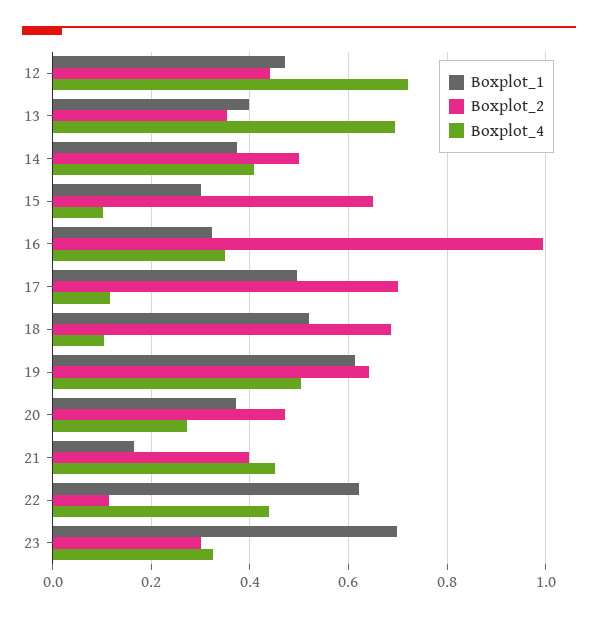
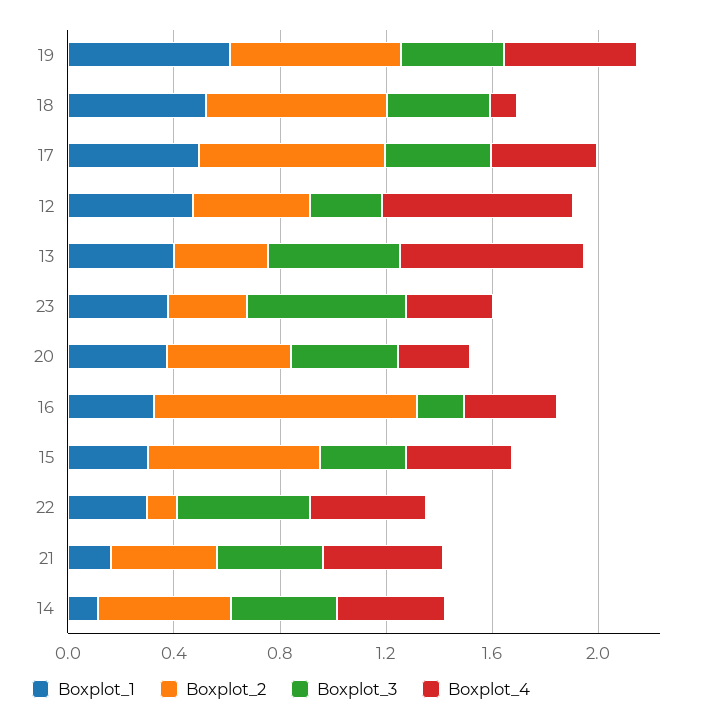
Boxplot_1, 14: 0.38 -> 0.1
Boxplot_4, 15: 0.1 -> 0.4
Boxplot_4, 17: 0.12 -> 0.4
Boxplot_1, 22: 0.62 -> 0.3
Boxplot_1, 23: 0.7 -> 0.4
Boxplot_3, 19: none -> 0.4
Boxplot_3, 18: none -> 0.4
Boxplot_3, 17: none -> 0.4
Boxplot_3, 12: none -> 0.3
Boxplot_3, 13: none -> 0.5
Boxplot_3, 23: none -> 0.6
Boxplot_3, 20: none -> 0.4
Boxplot_3, 16: none -> 0.2
Boxplot_3, 15: none -> 0.3
Boxplot_3, 22: none -> 0.5
Boxplot_3, 21: none -> 0.4
Boxplot_3, 14: none -> 0.4

